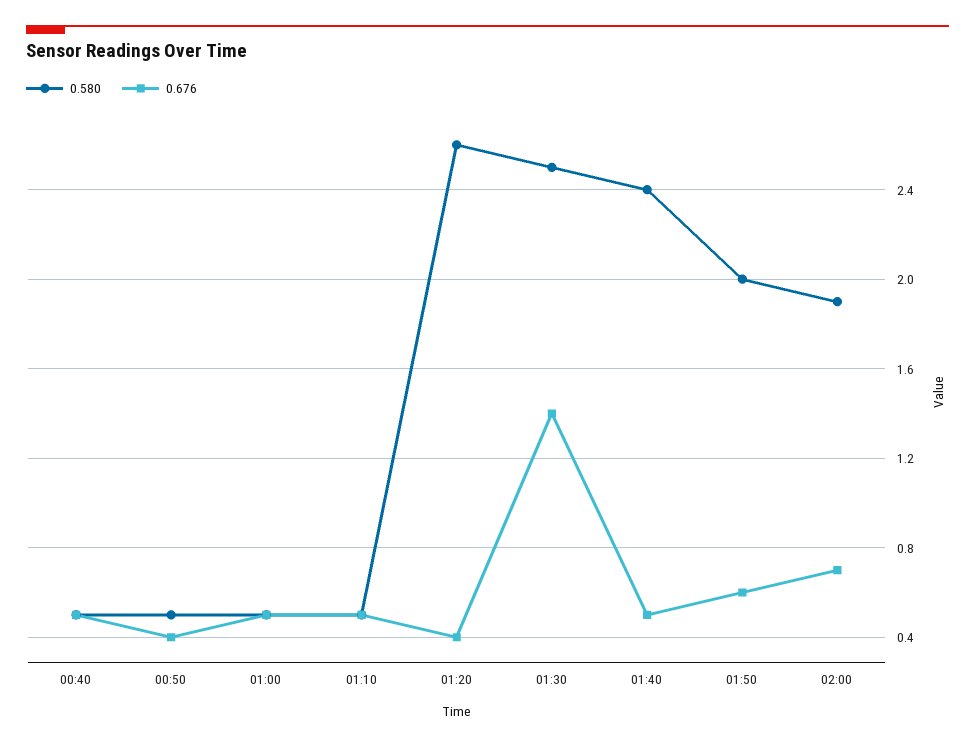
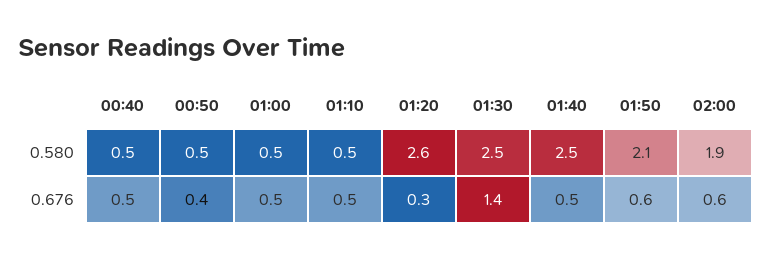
0.676, 01:20: 0.4 -> 0.3
0.580, 01:40: 2.4 -> 2.5
0.580, 01:50: 2 -> 2.1
0.676, 02:00: 0.7 -> 0.6

